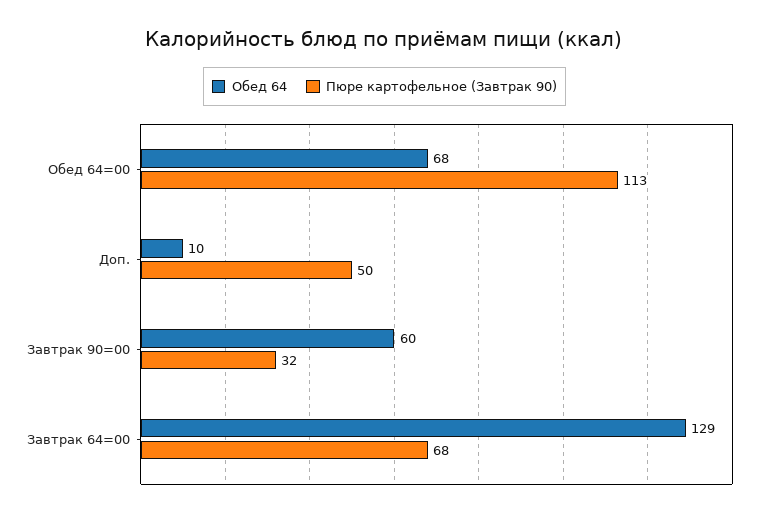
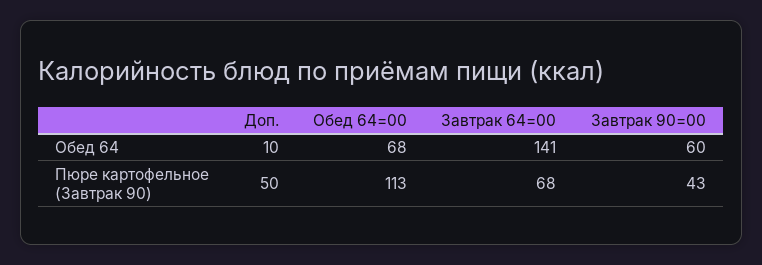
Пюре картофельное (Завтрак 90), Завтрак 90=00: 32 -> 43
Обед 64, Завтрак 64=00: 129 -> 141

